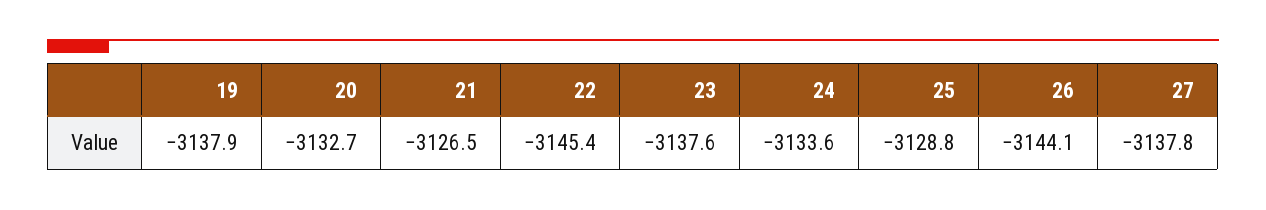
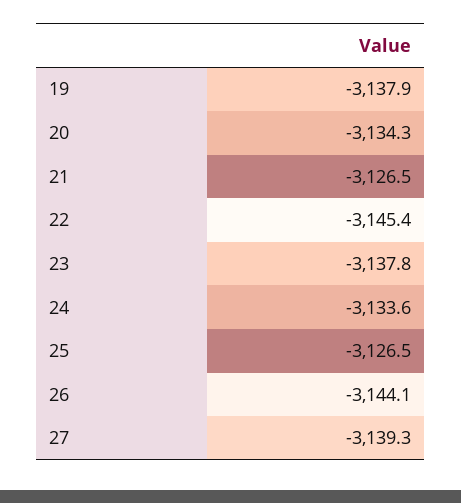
20: -3132.7 -> -3134.3
23: -3137.6 -> -3137.8
25: -3128.8 -> -3126.5
27: -3137.8 -> -3139.3

